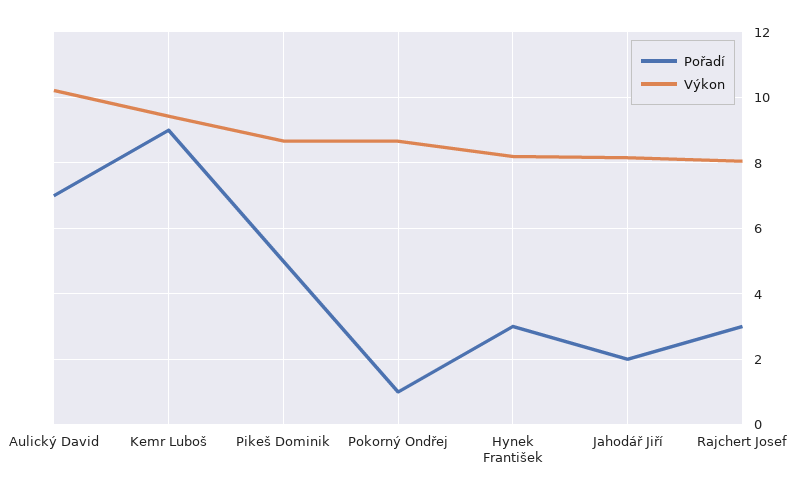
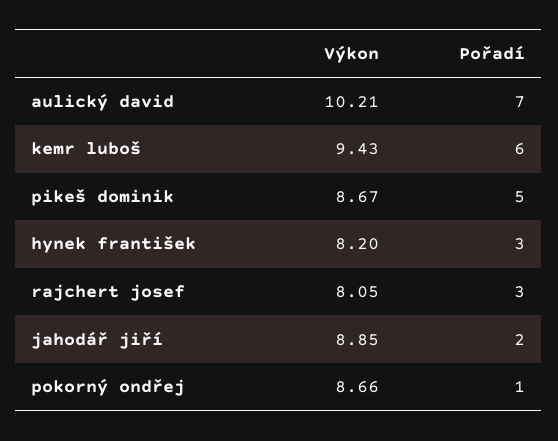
Pořadí, Kemr Luboš: 9 -> 6
Výkon, Jahodář Jiří: 8.2 -> 8.85

